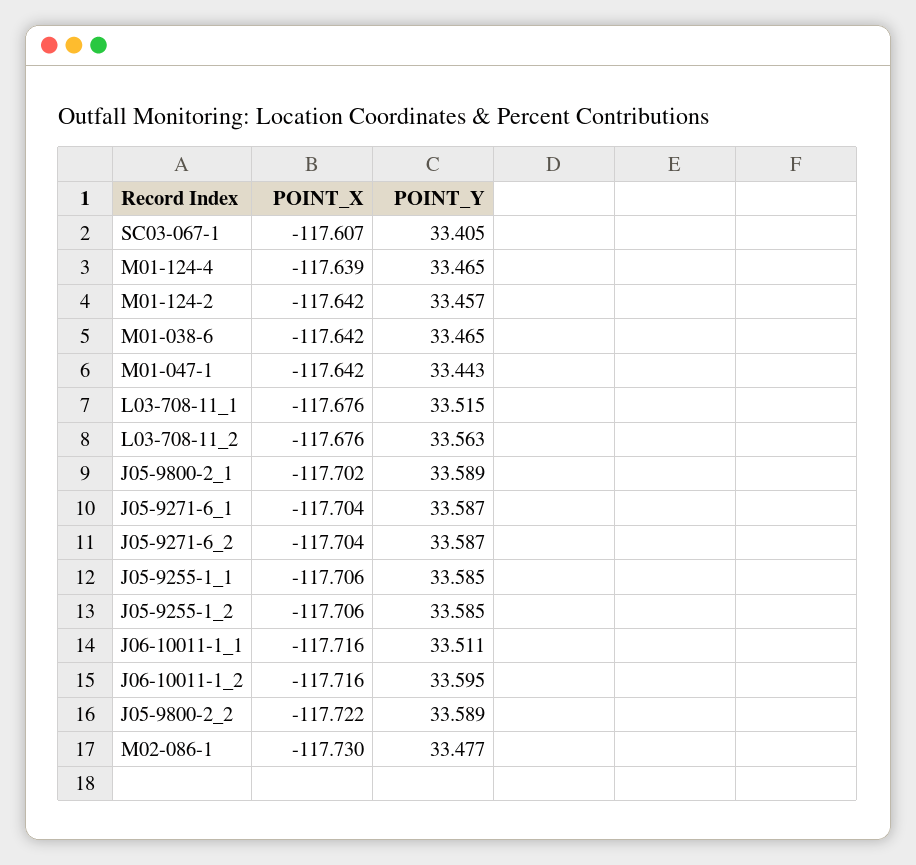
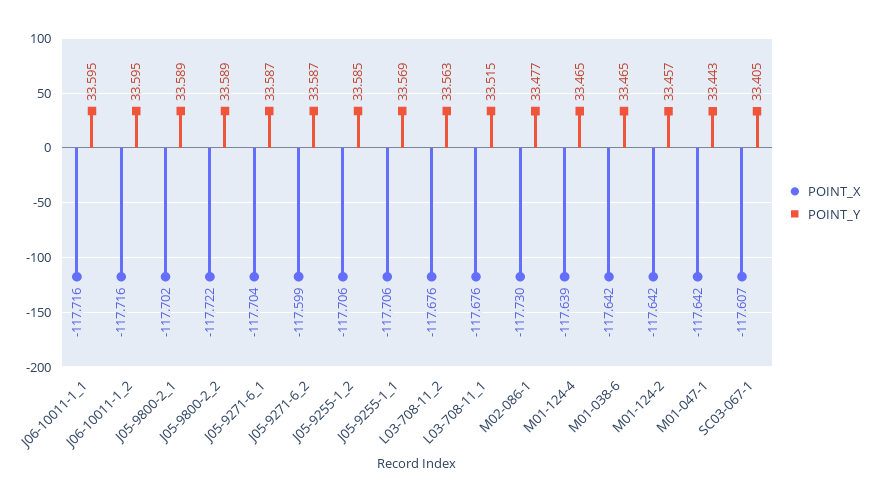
POINT_X, J05-9271-6_2: -117.704 -> -117.599
POINT_Y, J05-9255-1_1: 33.585 -> 33.569
POINT_Y, J06-10011-1_1: 33.511 -> 33.595

